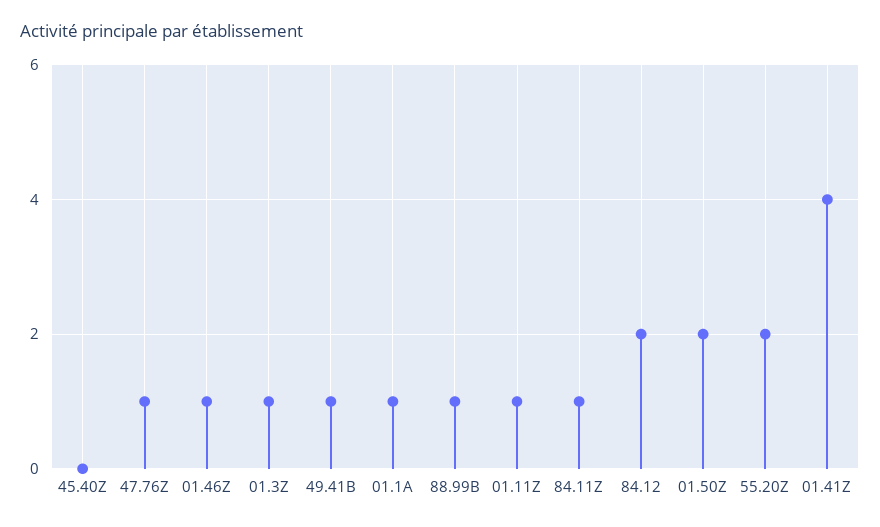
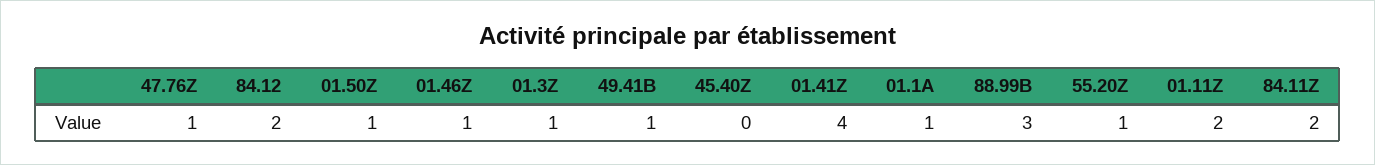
88.99B: 1 -> 3
01.11Z: 1 -> 2
84.11Z: 1 -> 2
01.50Z: 2 -> 1
55.20Z: 2 -> 1

